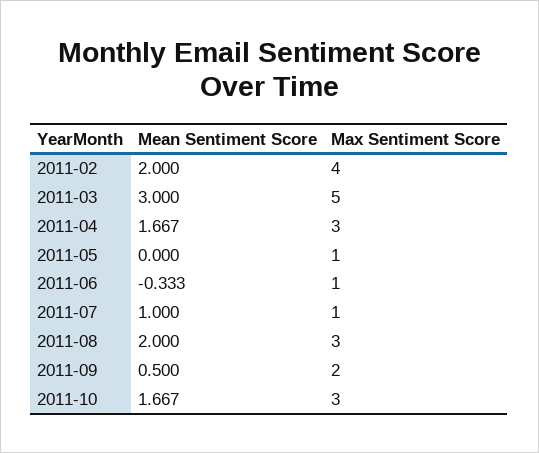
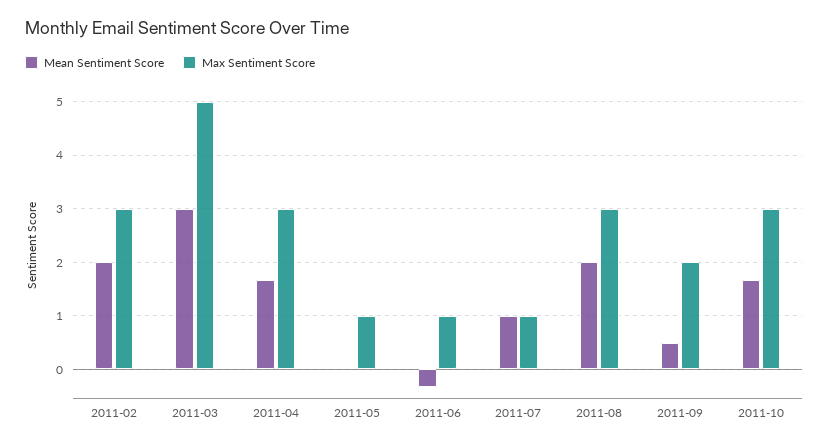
Max Sentiment Score, 2011-02: 4 -> 3

